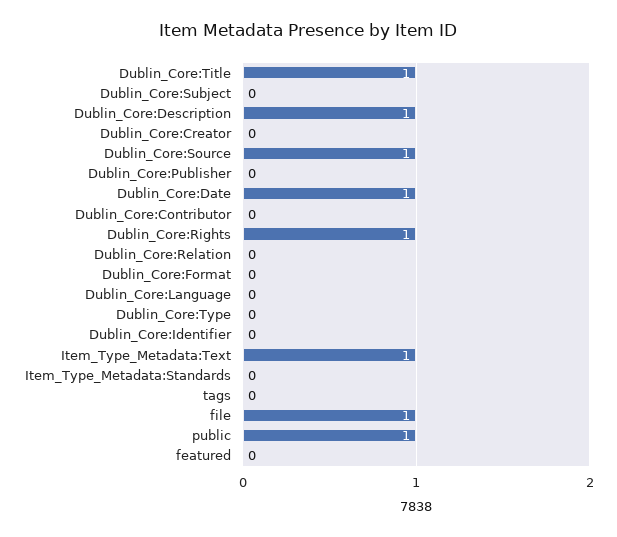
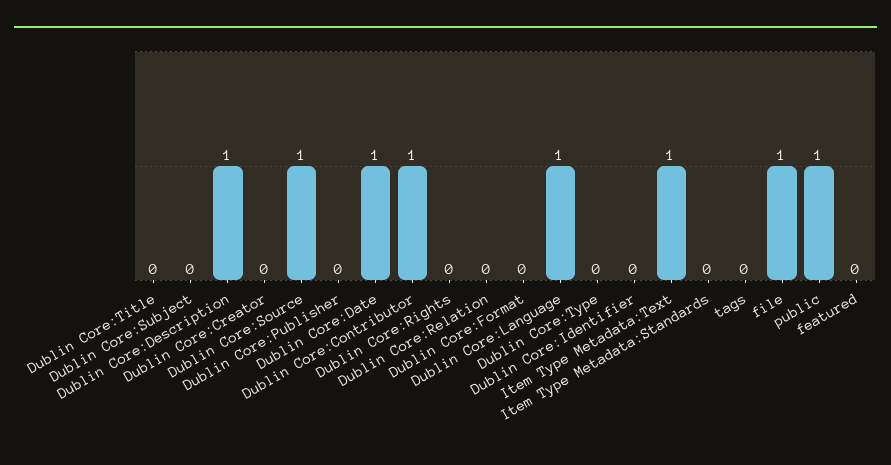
Dublin_Core:Title: 1 -> 0
Dublin_Core:Contributor: 0 -> 1
Dublin_Core:Rights: 1 -> 0
Dublin_Core:Language: 0 -> 1

